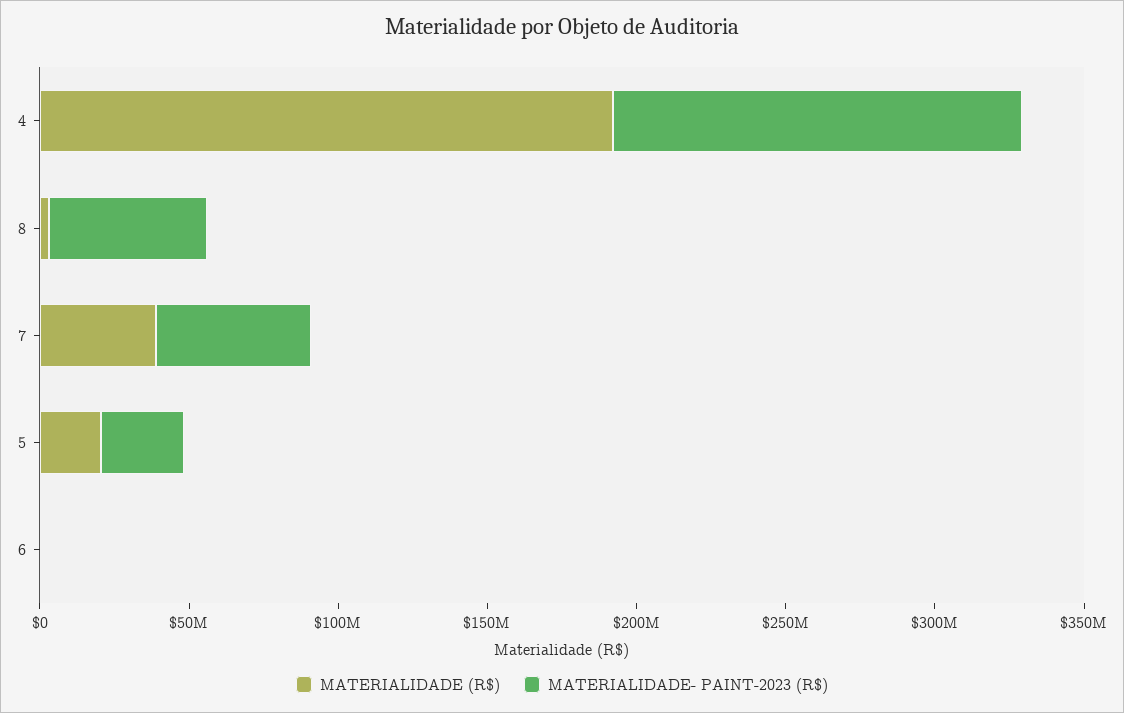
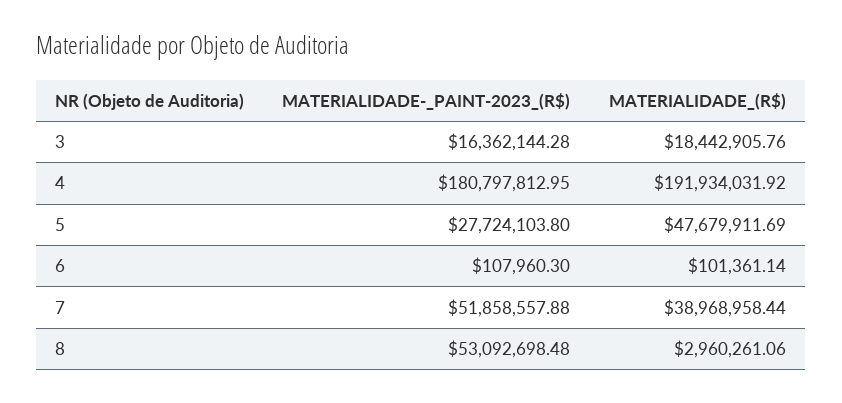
MATERIALIDADE- PAINT-2023 (R$), 4: 140000000 -> 180797812.95
MATERIALIDADE (R$), 5: 20000000 -> 47679911.69
MATERIALIDADE- PAINT-2023 (R$), 3: none -> 16362144.28
MATERIALIDADE (R$), 3: none -> 18442905.76

